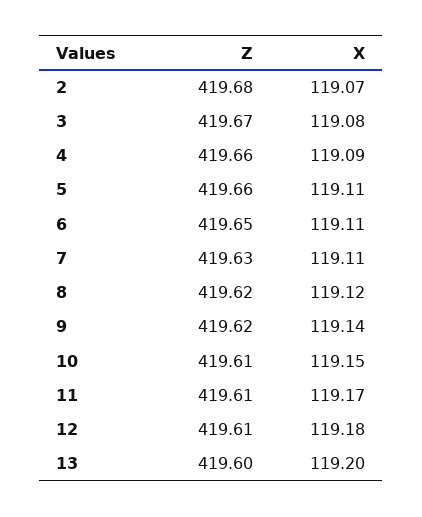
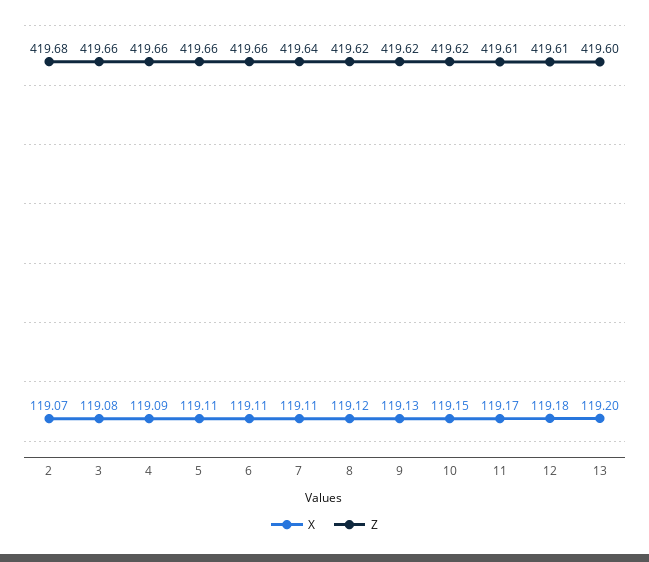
Z, 3: 419.67 -> 419.66
Z, 6: 419.65 -> 419.66
Z, 7: 419.63 -> 419.64
X, 9: 119.14 -> 119.13
Z, 10: 419.61 -> 419.62

